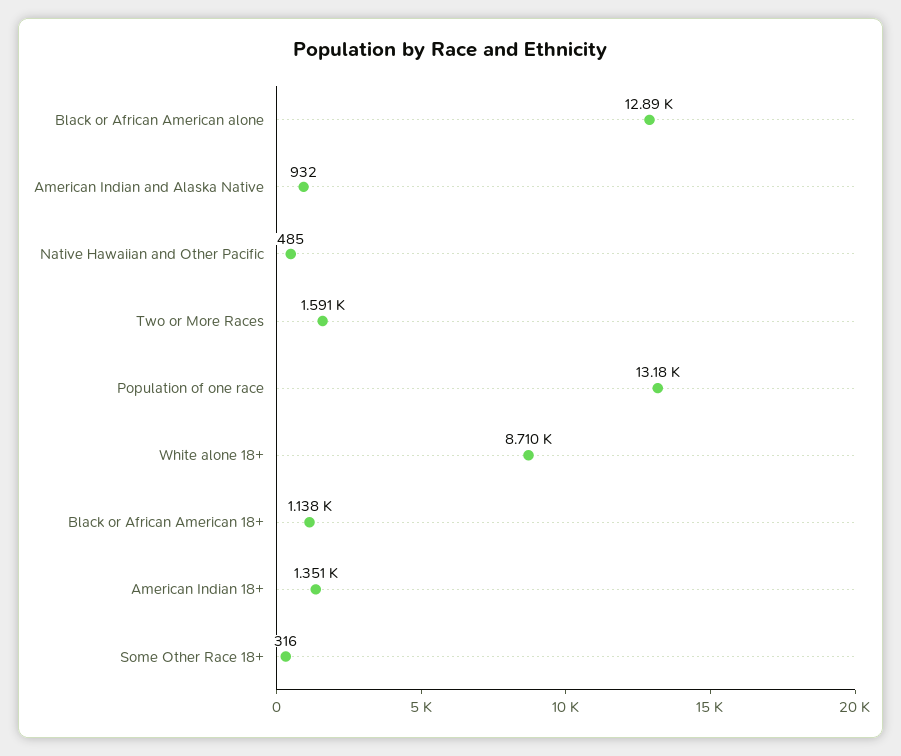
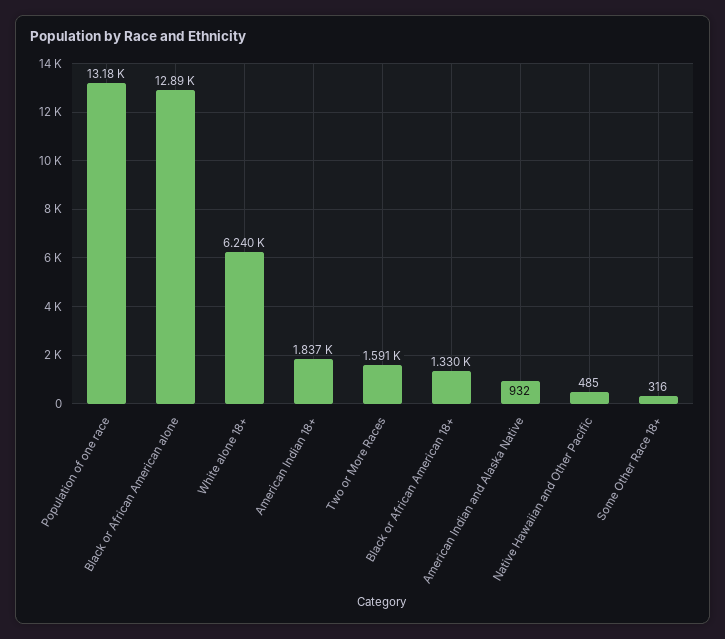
White alone 18+: 8710 -> 6240
Black or African American 18+: 1138 -> 1330
American Indian 18+: 1351 -> 1837

